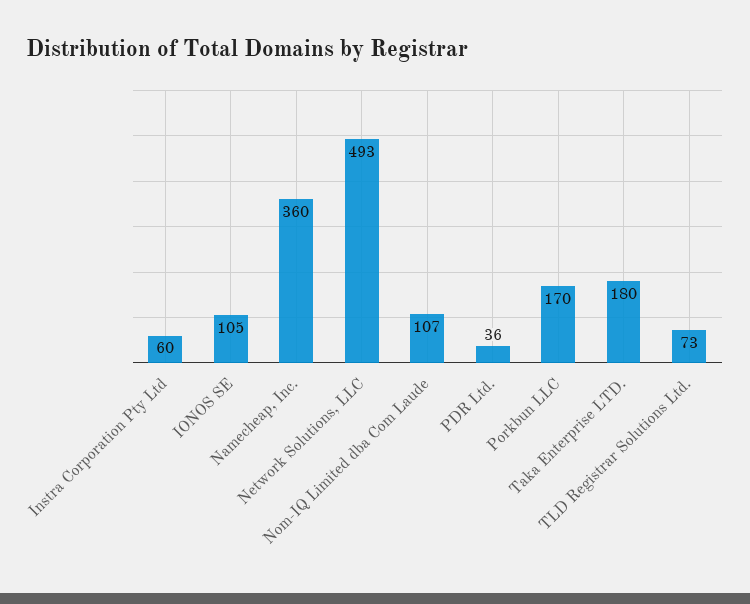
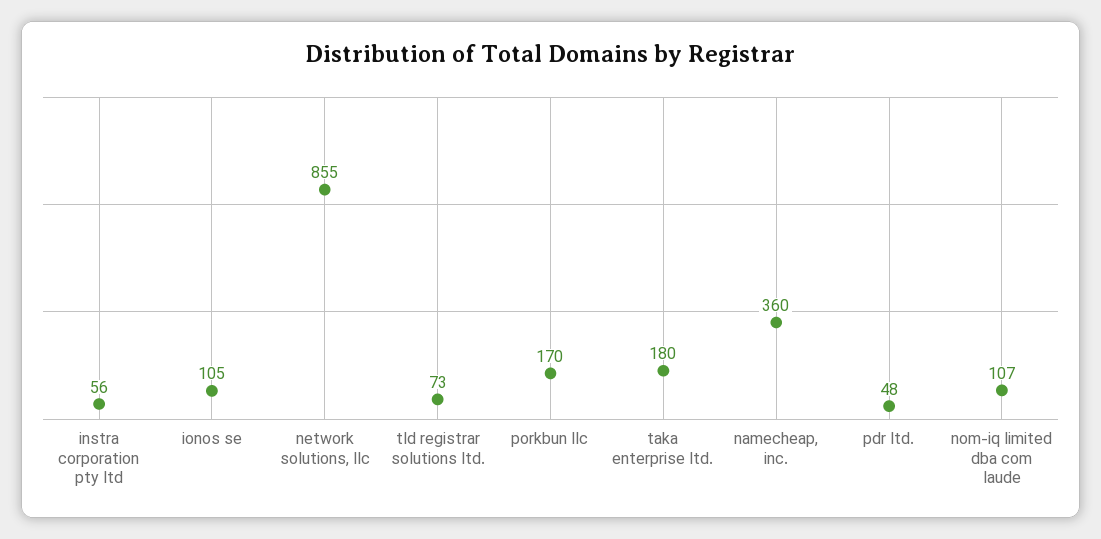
Instra Corporation Pty Ltd: 60 -> 56
Network Solutions, LLC: 493 -> 855
PDR Ltd.: 36 -> 48

